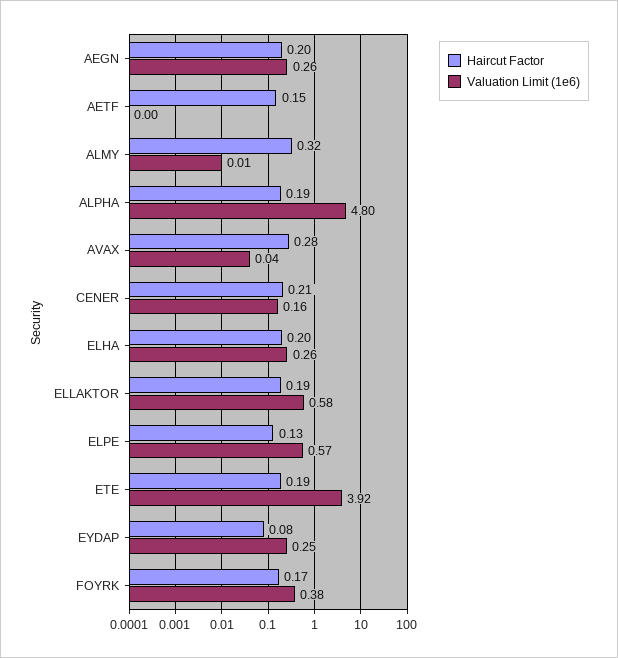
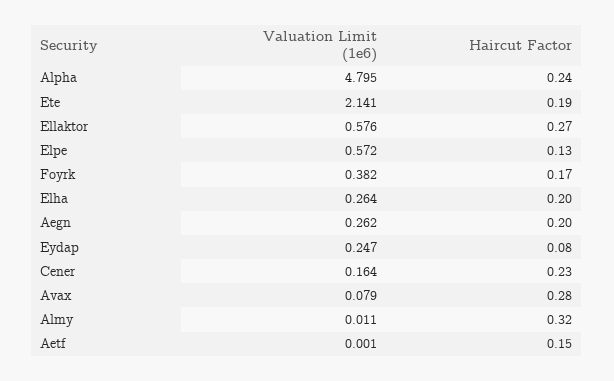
Haircut Factor, ALPHA: 0.19 -> 0.24
Valuation Limit (1e6), AVAX: 0.04 -> 0.079
Haircut Factor, CENER: 0.21 -> 0.23
Haircut Factor, ELLAKTOR: 0.19 -> 0.27
Valuation Limit (1e6), ETE: 3.92 -> 2.141

